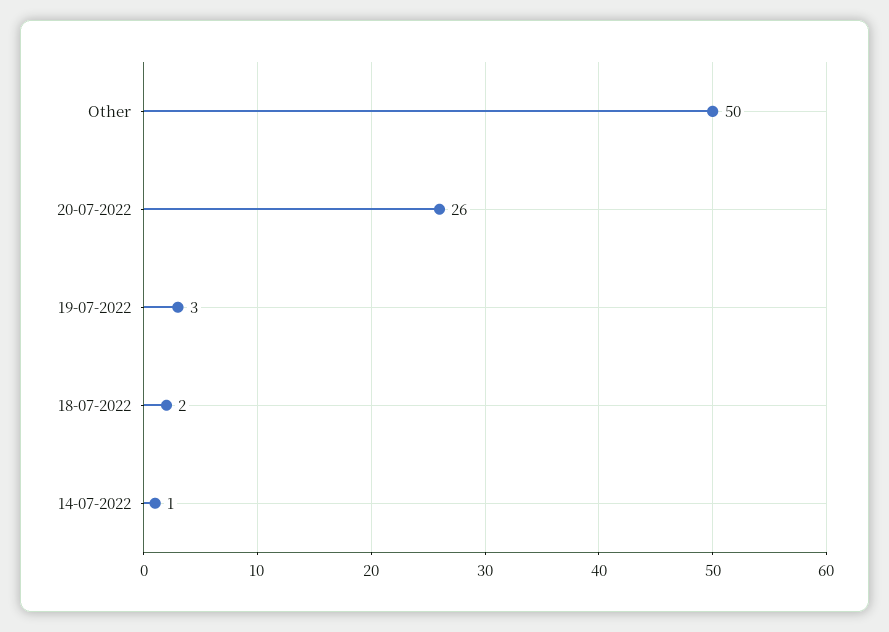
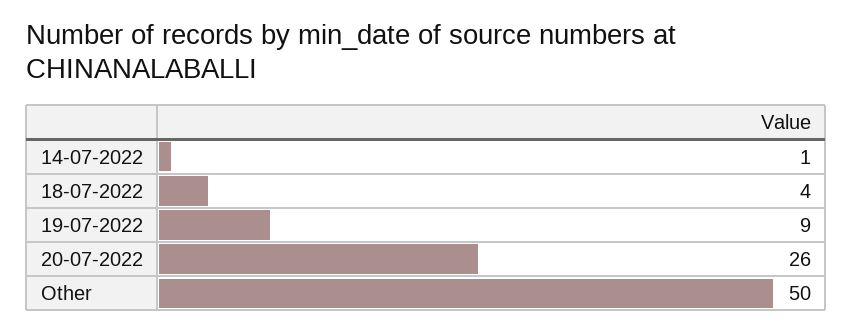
19-07-2022: 3 -> 9
18-07-2022: 2 -> 4

